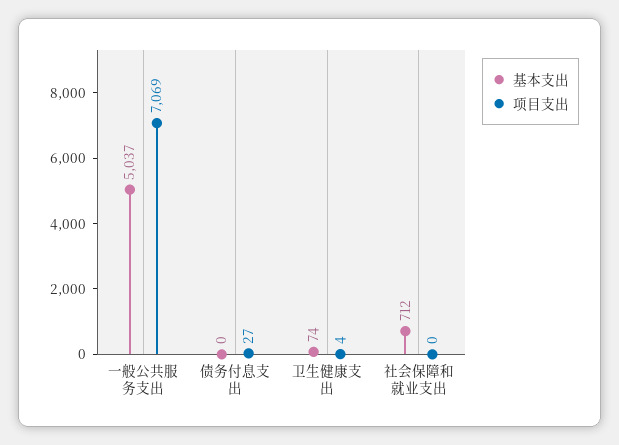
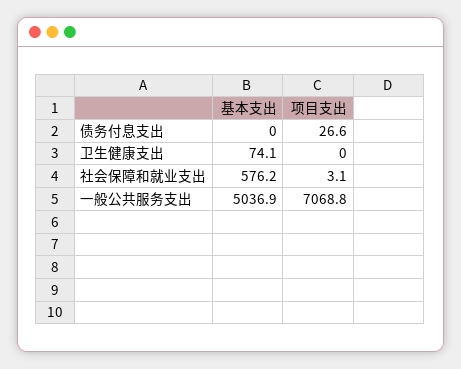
项目支出, 卫生健康支出: 4 -> 0
基本支出, 社会保障和就业支出: 712 -> 576.2
项目支出, 社会保障和就业支出: 0 -> 3.1

